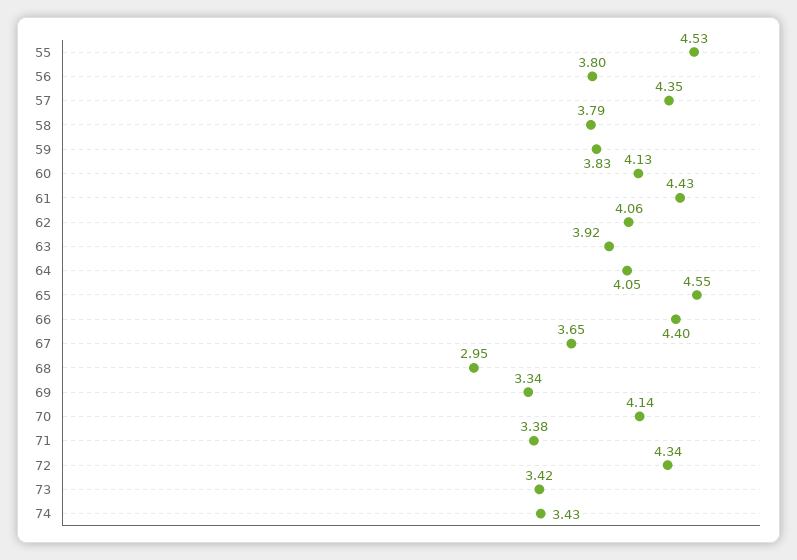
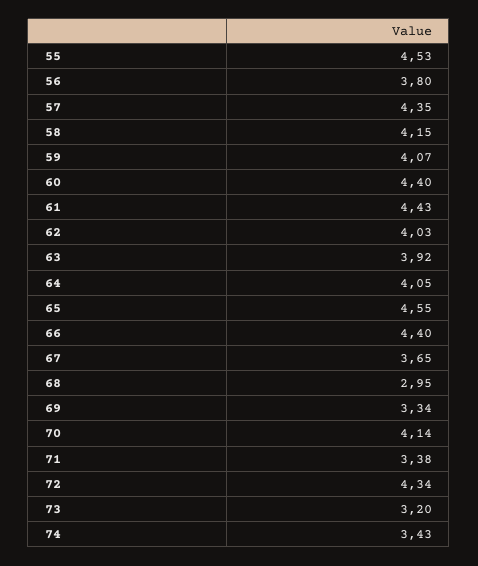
58: 3.79 -> 4.15
59: 3.83 -> 4.07
60: 4.13 -> 4.4
62: 4.06 -> 4.03
73: 3.42 -> 3.2

